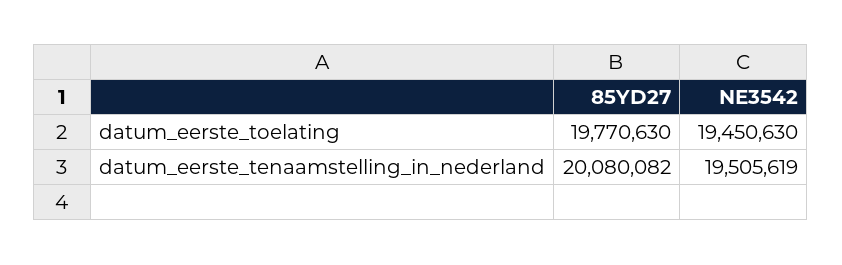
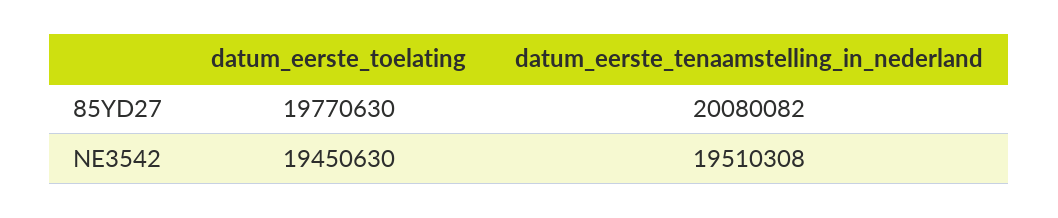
NE3542, datum_eerste_tenaamstelling_in_nederland: 19505619 -> 19510308

